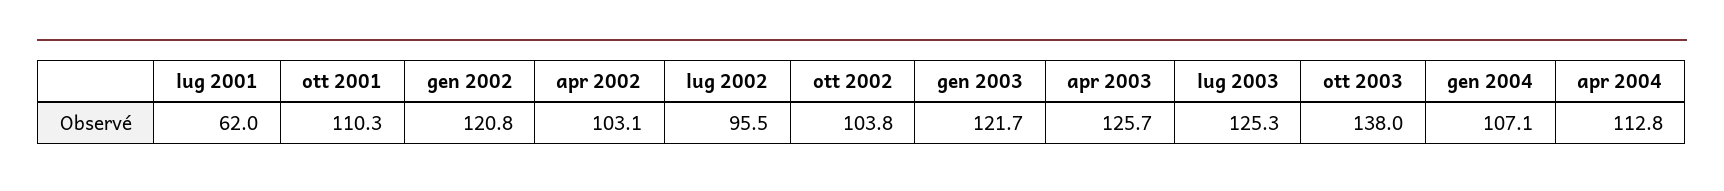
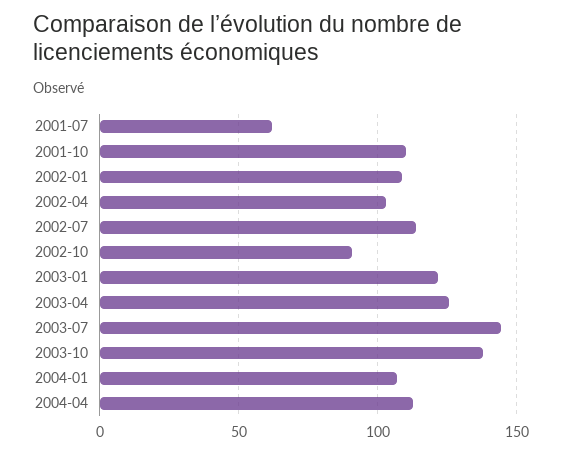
gen 2002: 120.8 -> 110
lug 2002: 95.5 -> 115
ott 2002: 103.8 -> 90
lug 2003: 125.3 -> 145

